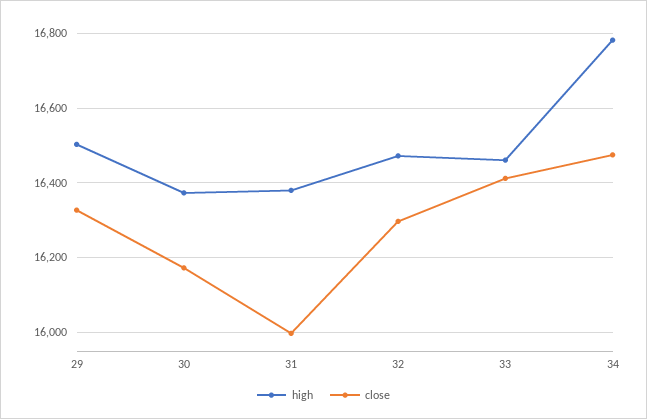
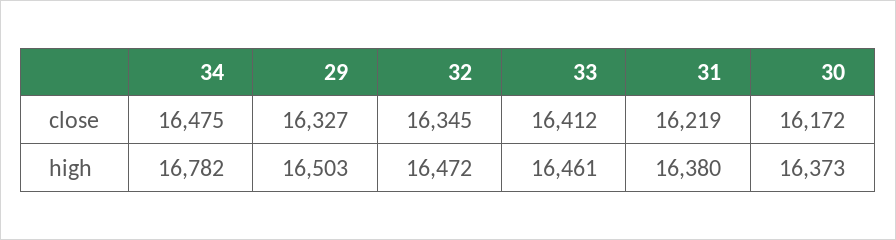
close, 31: 16000 -> 16219
close, 32: 16300 -> 16345

